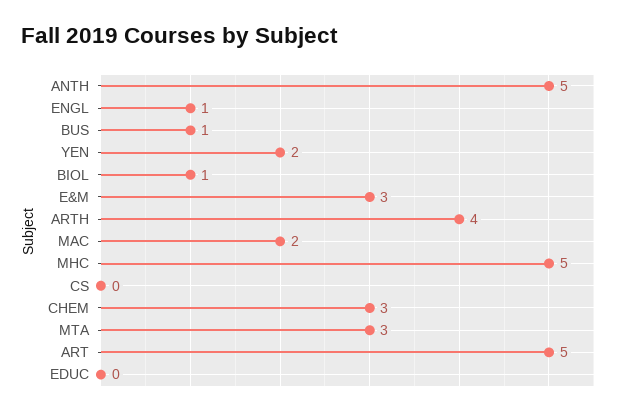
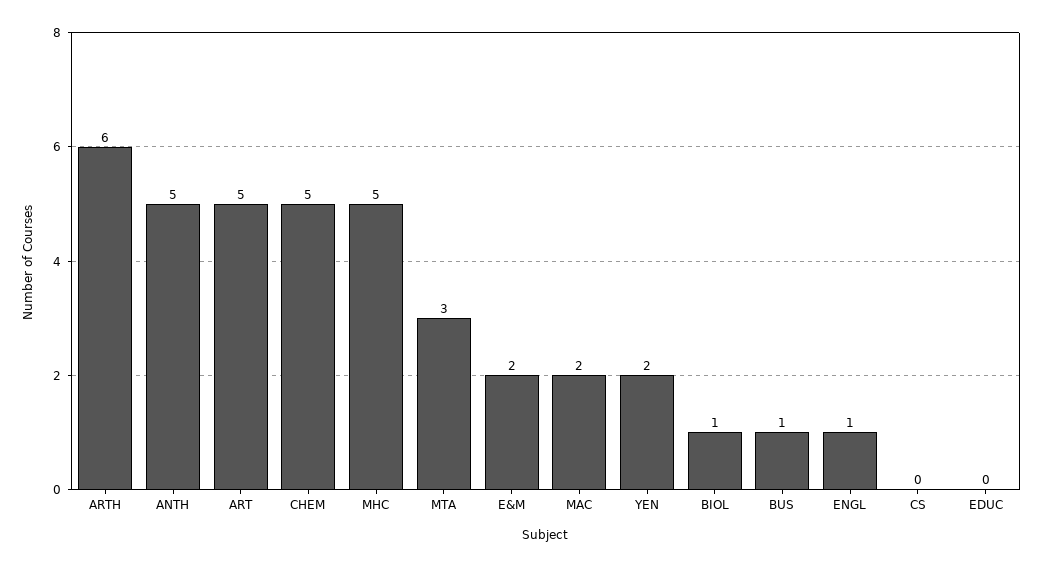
E&M: 3 -> 2
ARTH: 4 -> 6
CHEM: 3 -> 5

